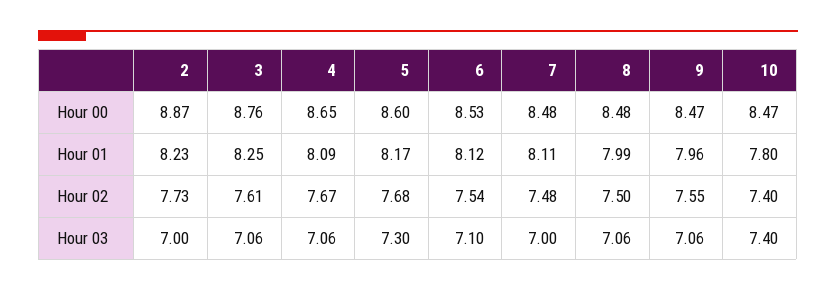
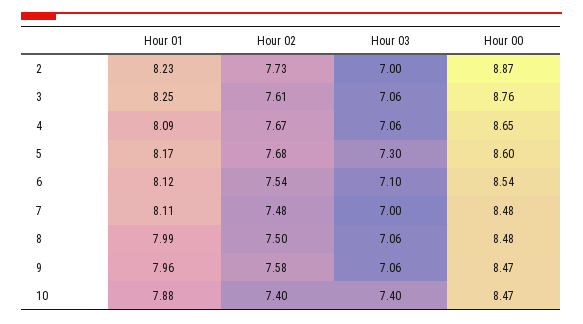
6, Hour 00: 8.53 -> 8.54
10, Hour 01: 7.8 -> 7.88
9, Hour 02: 7.55 -> 7.58

